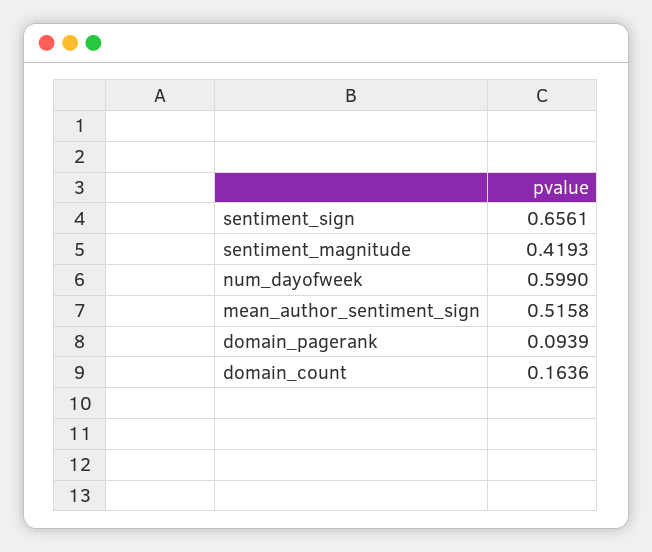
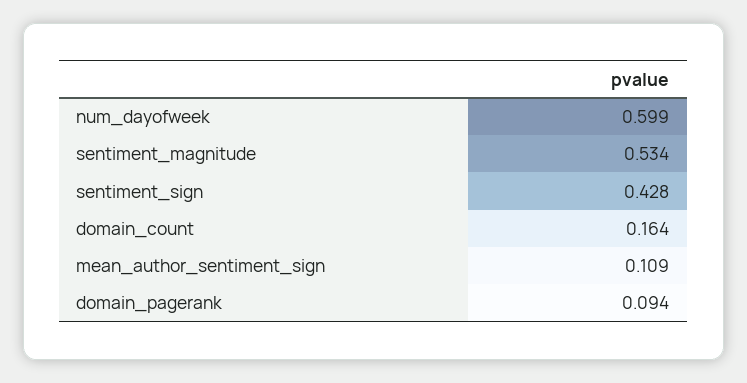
sentiment_sign: 0.6561 -> 0.428
sentiment_magnitude: 0.4193 -> 0.534
mean_author_sentiment_sign: 0.5158 -> 0.109

